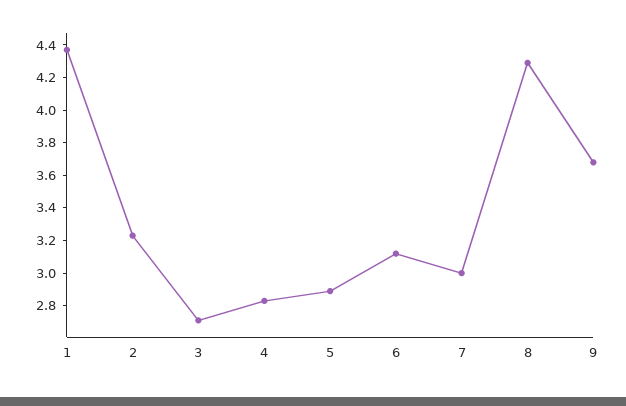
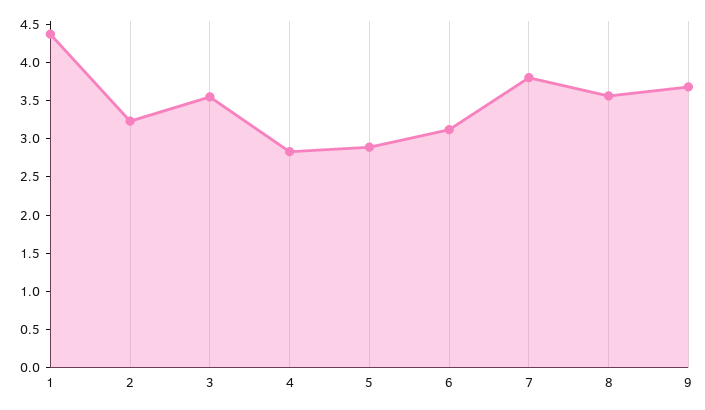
3: 2.7 -> 3.5
7: 3 -> 3.75
8: 4.3 -> 3.5

